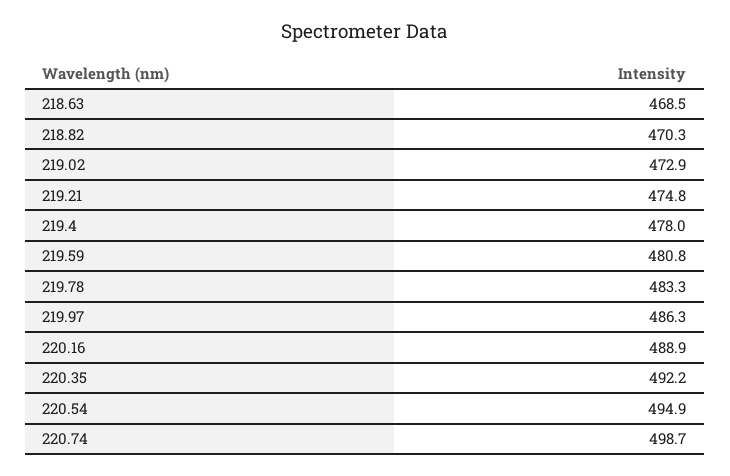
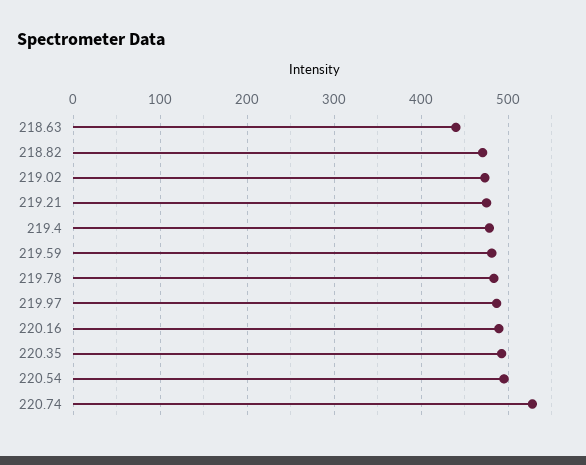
218.63: 468.5 -> 440
220.74: 498.7 -> 530

